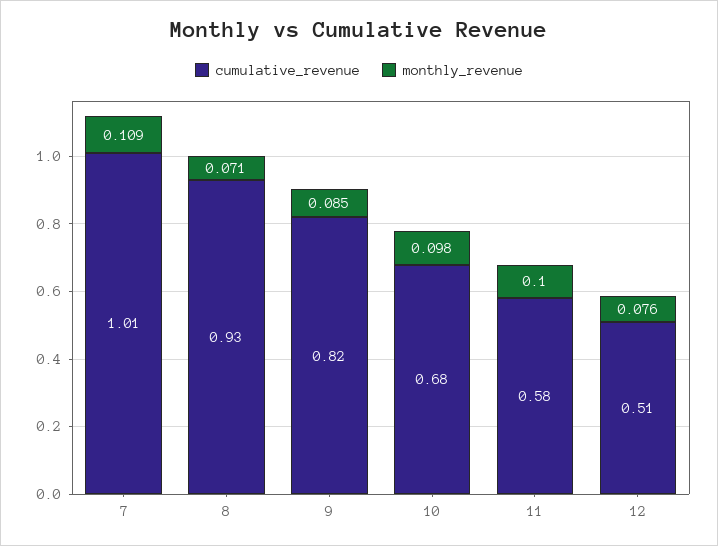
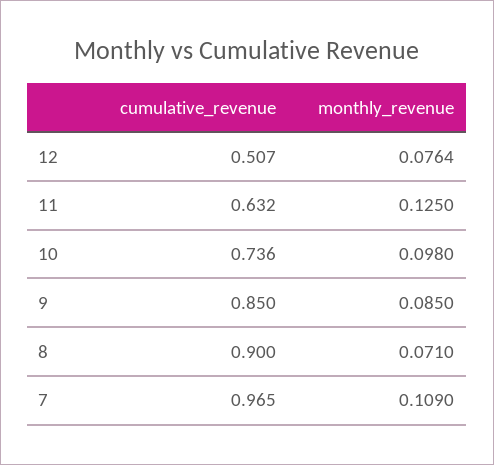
cumulative_revenue, 7: 1.01 -> 0.965
cumulative_revenue, 8: 0.93 -> 0.9
cumulative_revenue, 9: 0.82 -> 0.85
cumulative_revenue, 10: 0.68 -> 0.736
cumulative_revenue, 11: 0.58 -> 0.632
monthly_revenue, 11: 0.1 -> 0.125

